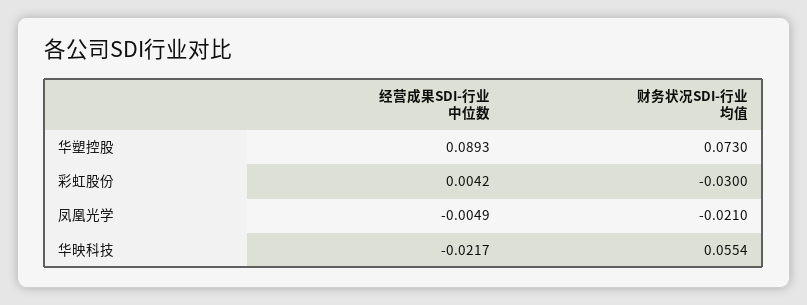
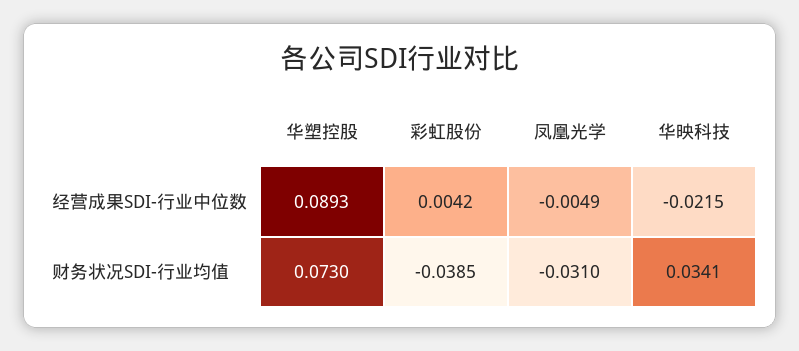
财务状况SDI-行业均值, 彩虹股份: -0.03 -> -0.0385
财务状况SDI-行业均值, 凤凰光学: -0.021 -> -0.031
经营成果SDI-行业中位数, 华映科技: -0.0217 -> -0.0215
财务状况SDI-行业均值, 华映科技: 0.0554 -> 0.0341

